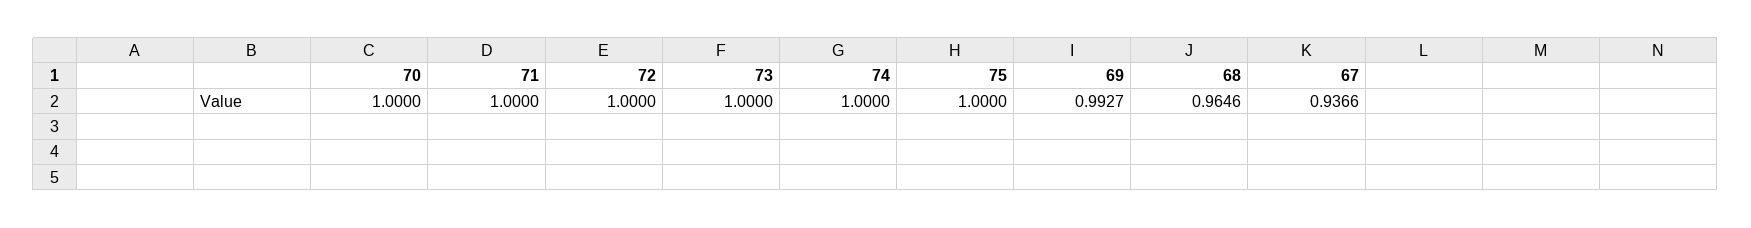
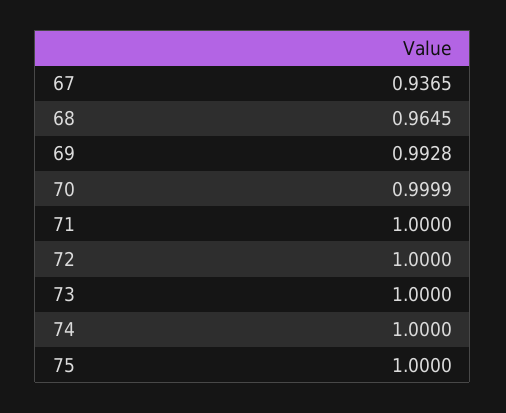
70: 1 -> 0.9999
69: 0.9927 -> 0.9928
68: 0.9646 -> 0.9645
67: 0.9366 -> 0.9365

